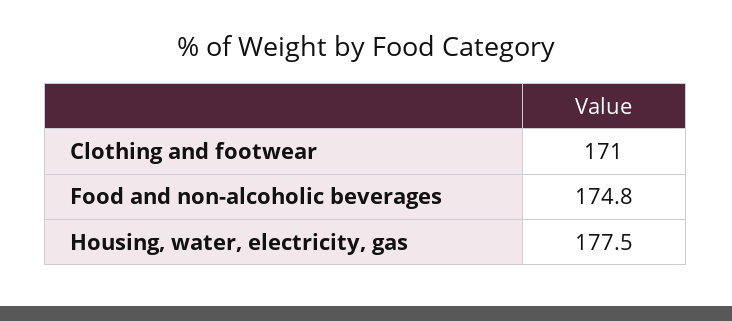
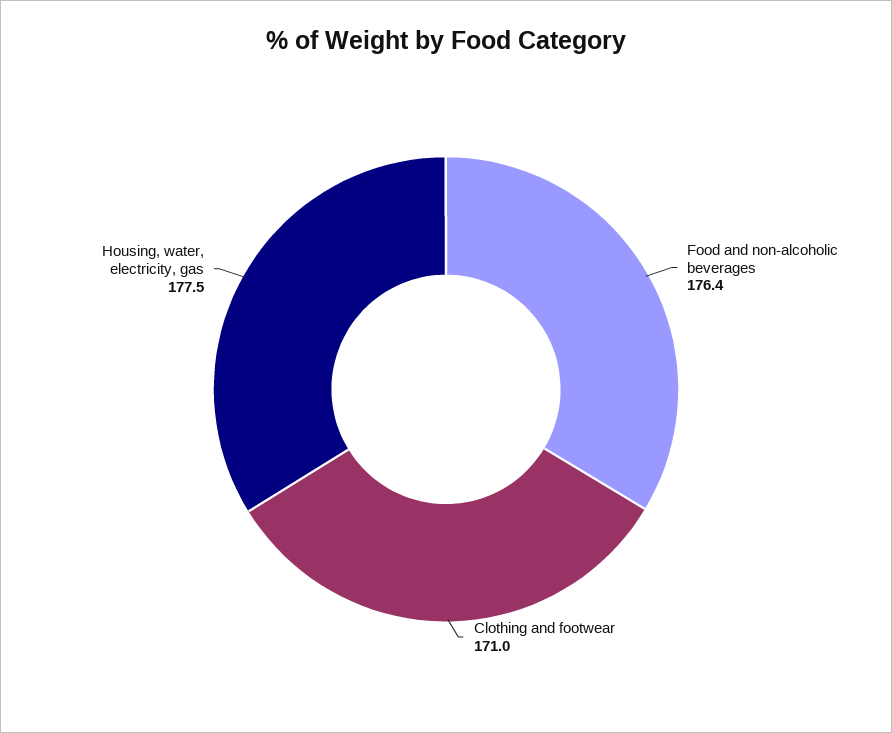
Food and non-alcoholic beverages: 174.8 -> 176.4

